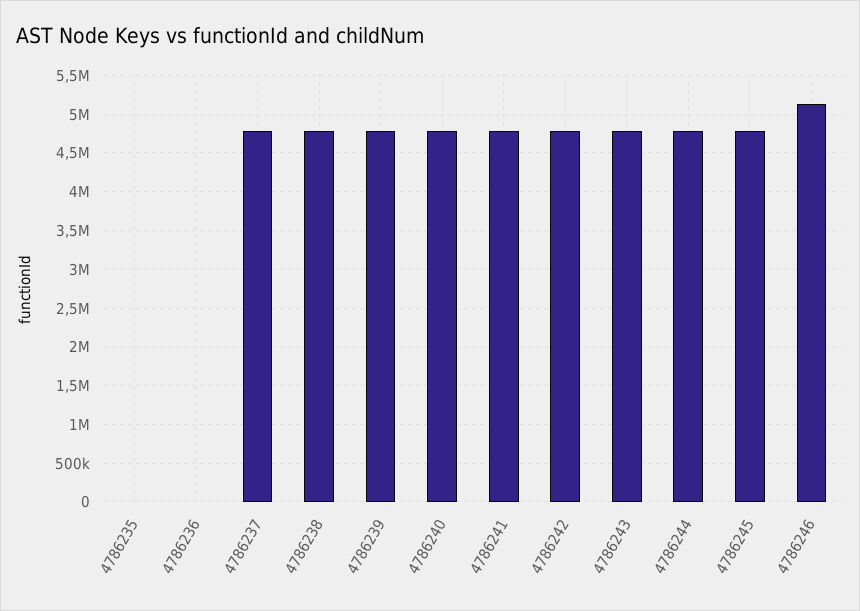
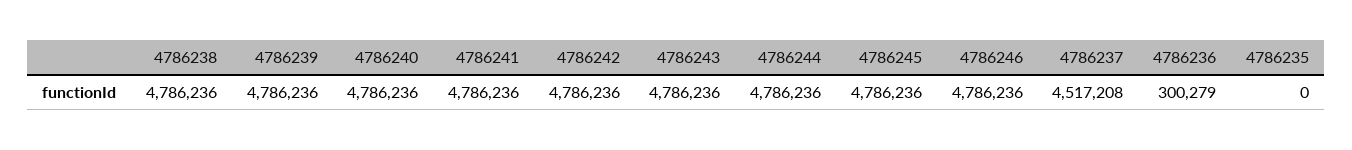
4786236: 0 -> 300279
4786237: 4800000 -> 4517208
4786246: 5100000 -> 4786236

